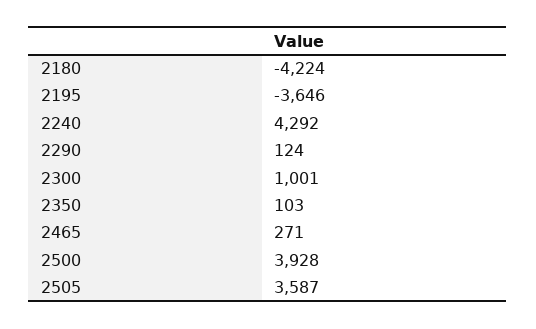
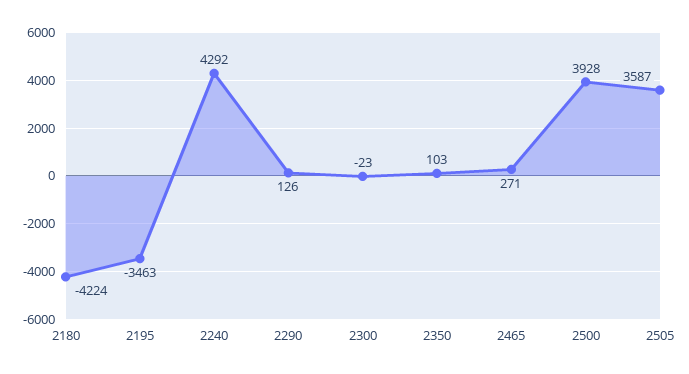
2195: -3646 -> -3463
2290: 124 -> 126
2300: 1001 -> -23

